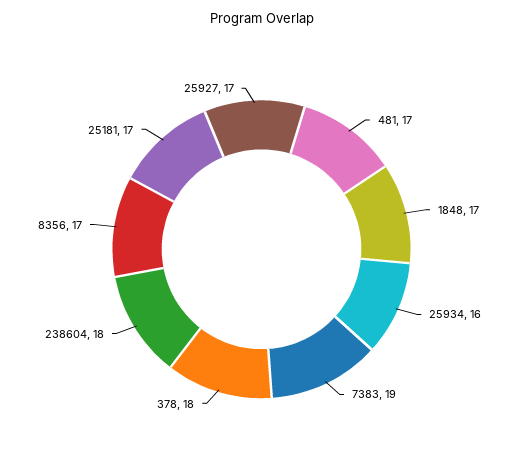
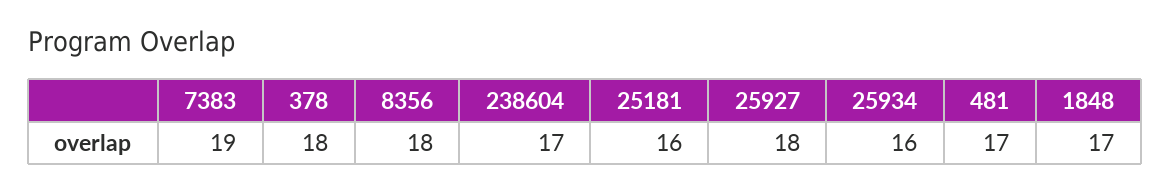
238604: 18 -> 17
8356: 17 -> 18
25181: 17 -> 16
25927: 17 -> 18

